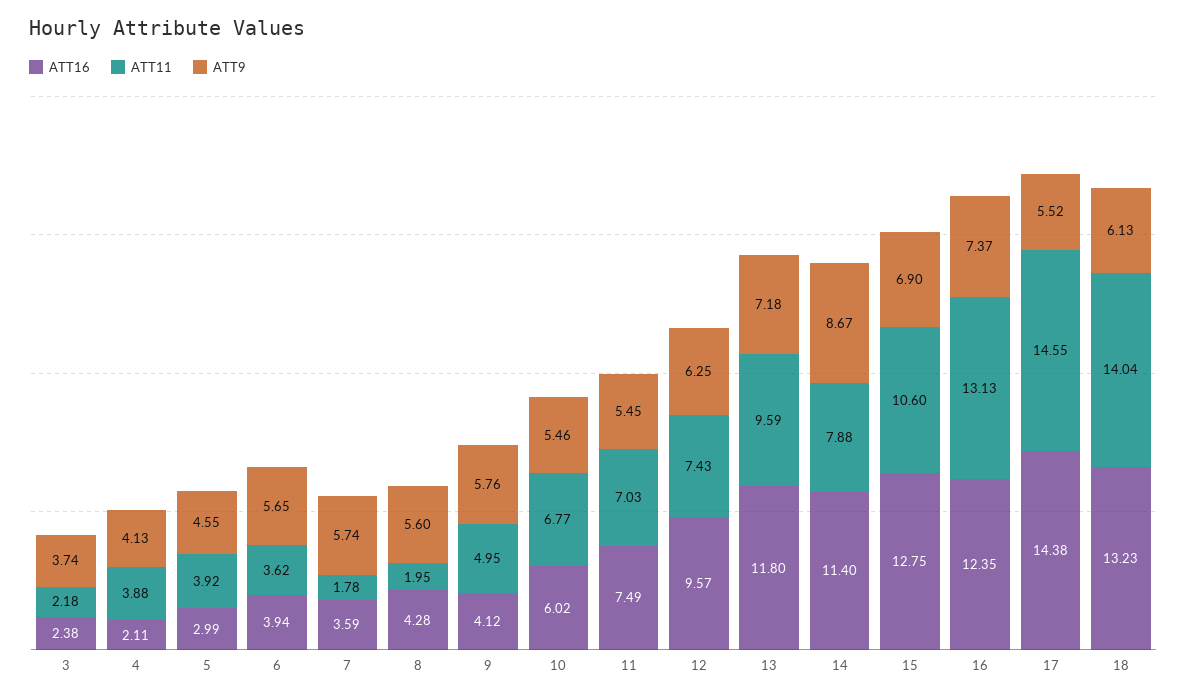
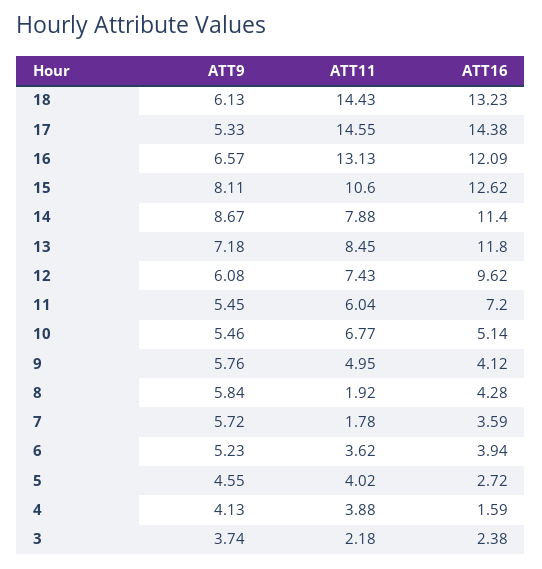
ATT16, 4: 2.11 -> 1.59
ATT16, 5: 2.99 -> 2.72
ATT11, 5: 3.92 -> 4.02
ATT9, 6: 5.65 -> 5.23
ATT9, 7: 5.74 -> 5.72
ATT11, 8: 1.95 -> 1.92
ATT9, 8: 5.6 -> 5.84
ATT16, 10: 6.02 -> 5.14
ATT16, 11: 7.49 -> 7.2
ATT11, 11: 7.03 -> 6.04
ATT16, 12: 9.57 -> 9.62
ATT9, 12: 6.25 -> 6.08
ATT11, 13: 9.59 -> 8.45
ATT16, 15: 12.75 -> 12.62
ATT9, 15: 6.9 -> 8.11
ATT16, 16: 12.35 -> 12.09
ATT9, 16: 7.37 -> 6.57
ATT9, 17: 5.52 -> 5.33
ATT11, 18: 14.04 -> 14.43

